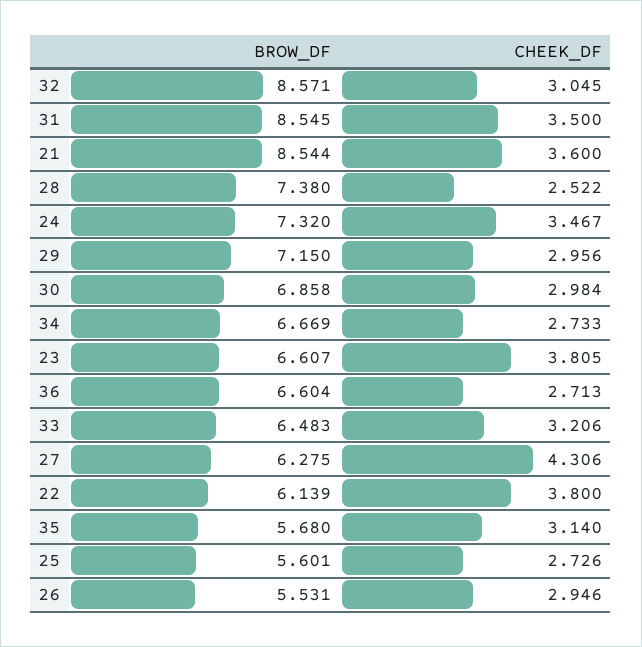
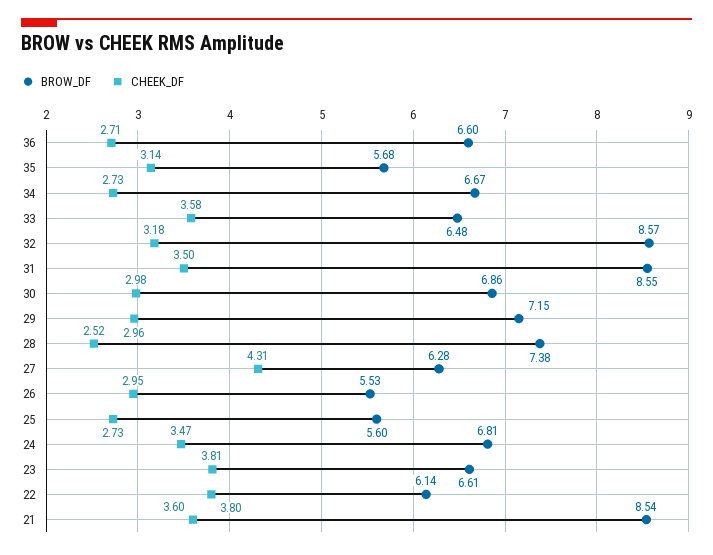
CHEEK_DF, 32: 3.045 -> 3.18
BROW_DF, 24: 7.32 -> 6.81
CHEEK_DF, 33: 3.206 -> 3.58

